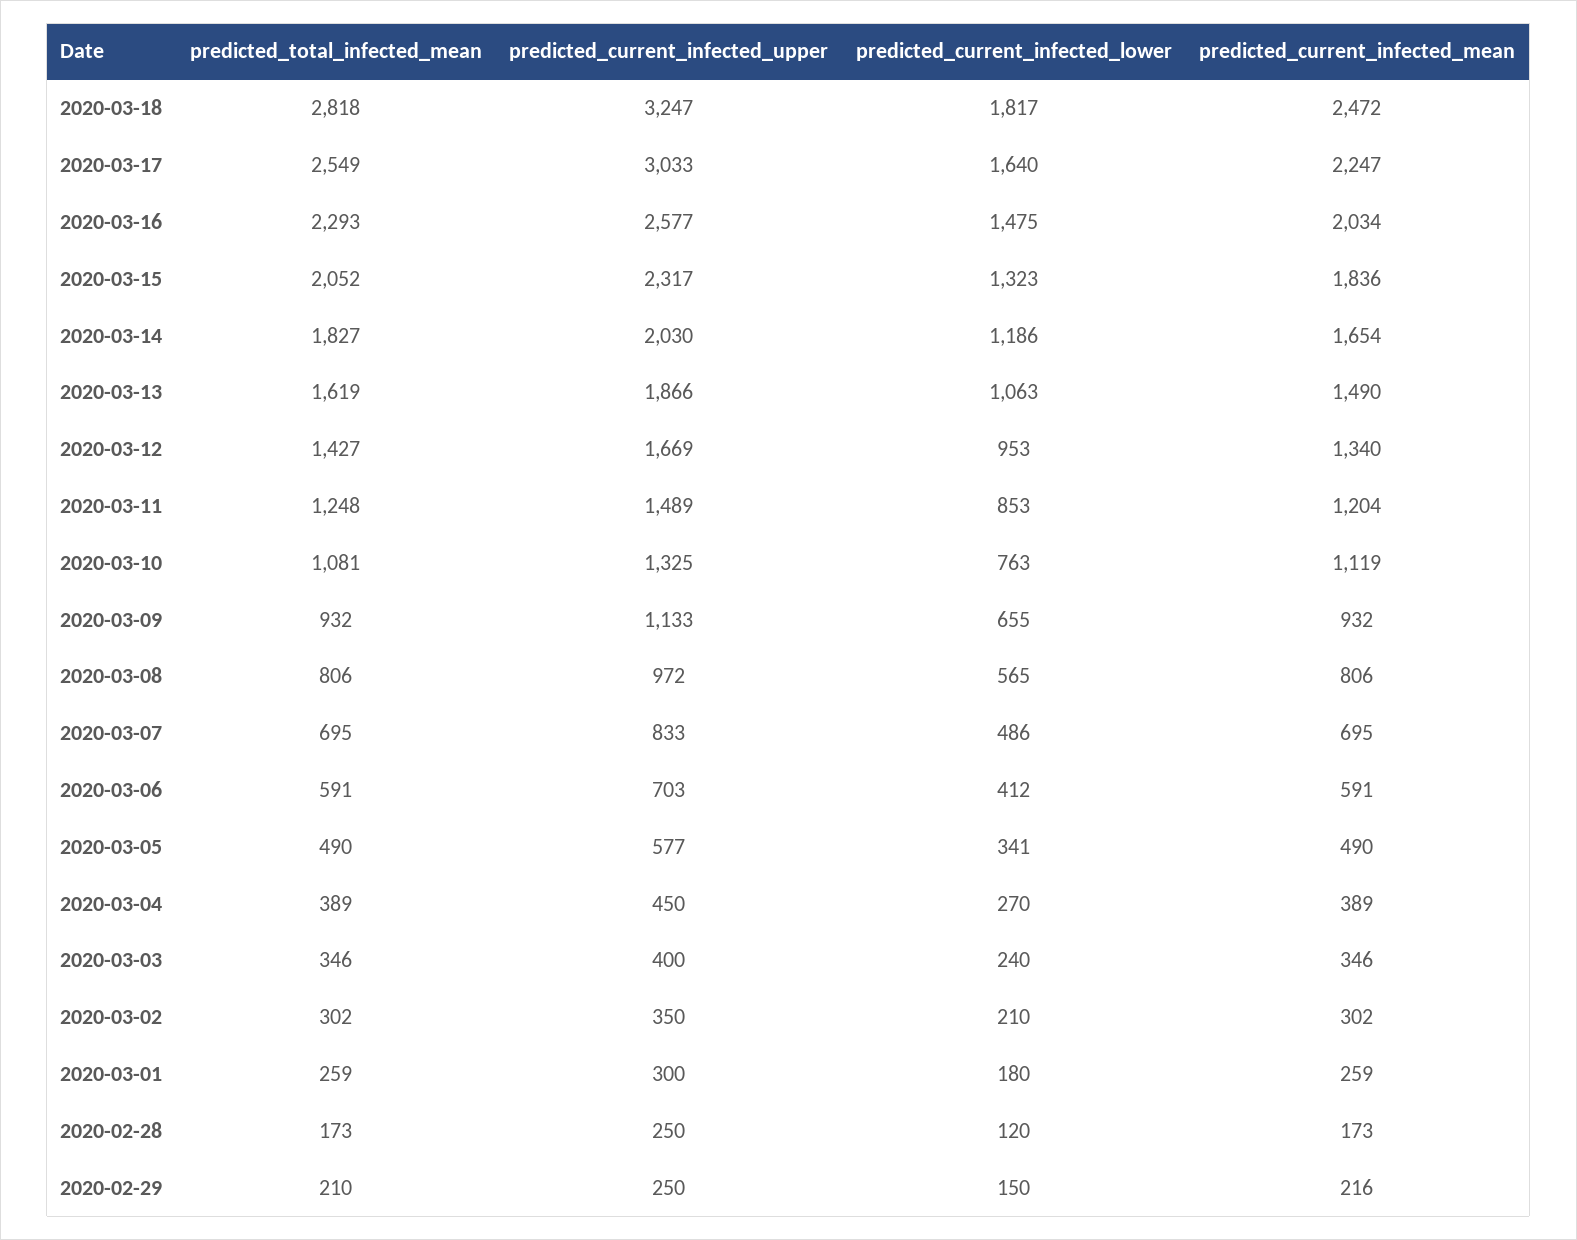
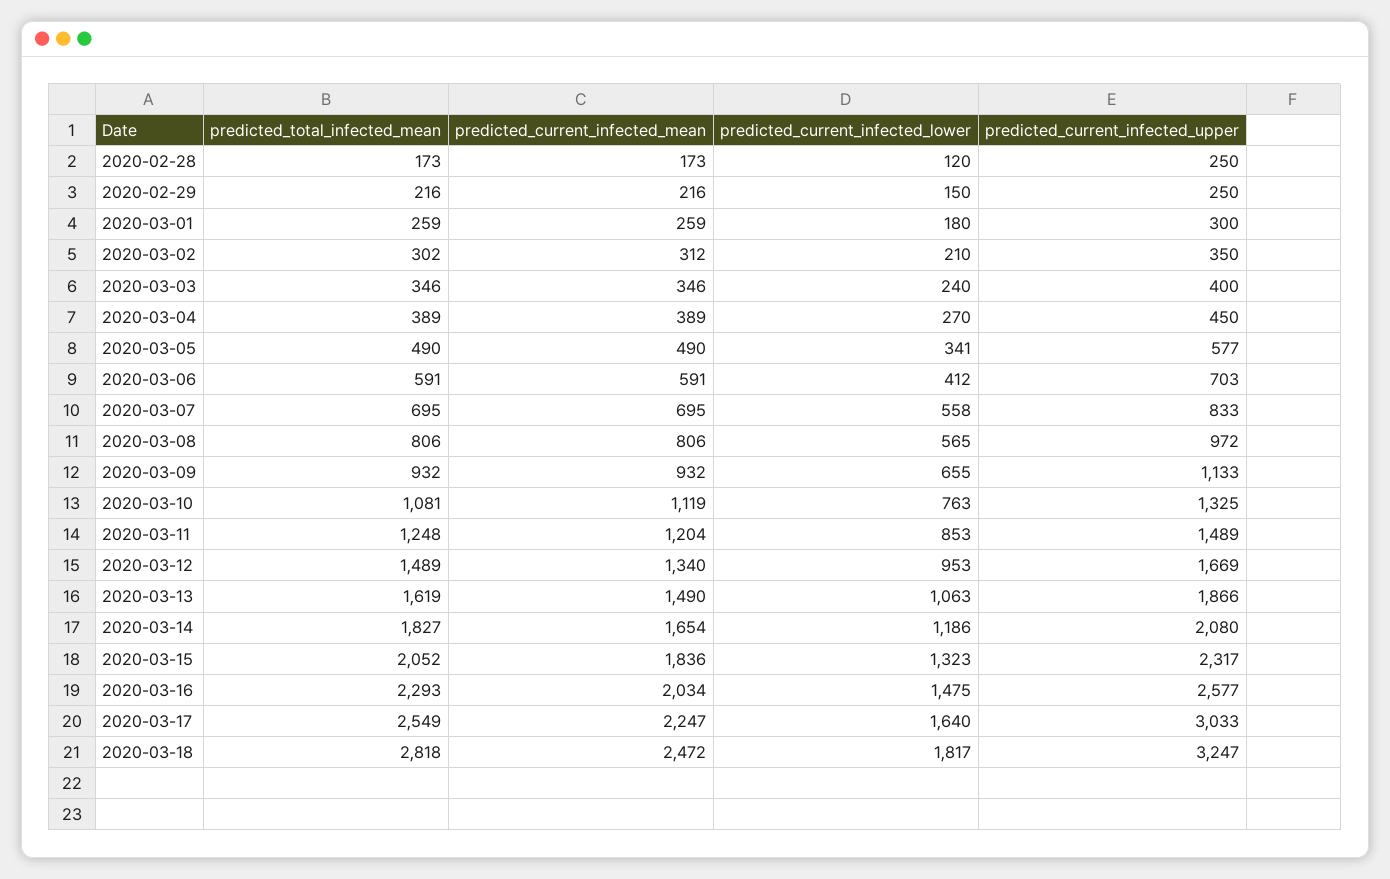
predicted_current_infected_upper, 2020-03-14: 2030 -> 2080
predicted_total_infected_mean, 2020-03-12: 1427 -> 1489
predicted_current_infected_lower, 2020-03-07: 486 -> 558
predicted_current_infected_mean, 2020-03-02: 302 -> 312
predicted_total_infected_mean, 2020-02-29: 210 -> 216

